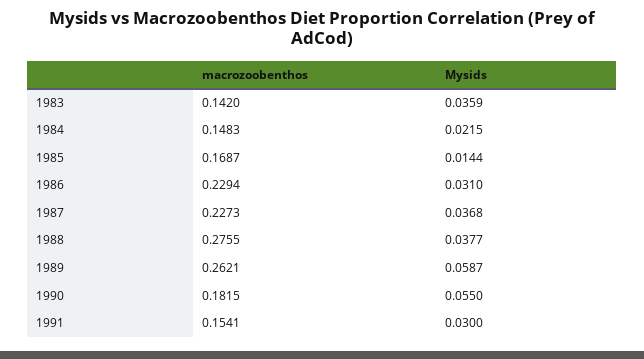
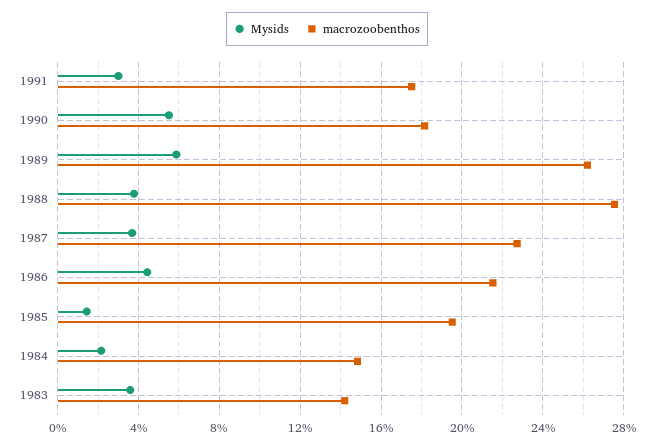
macrozoobenthos, 1985: 0.1687 -> 0.195
macrozoobenthos, 1986: 0.2294 -> 0.215
Mysids, 1986: 0.031 -> 0.045
macrozoobenthos, 1991: 0.1541 -> 0.175

